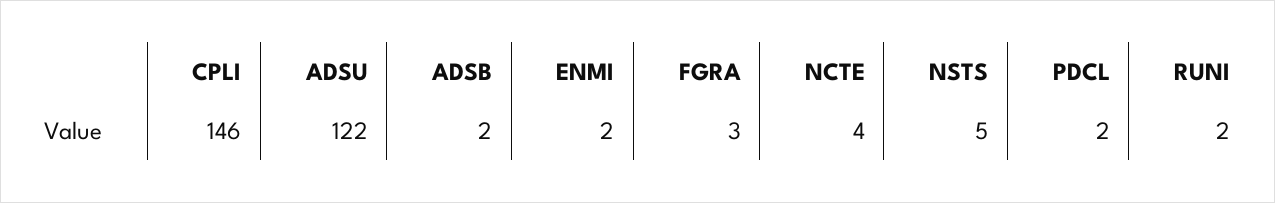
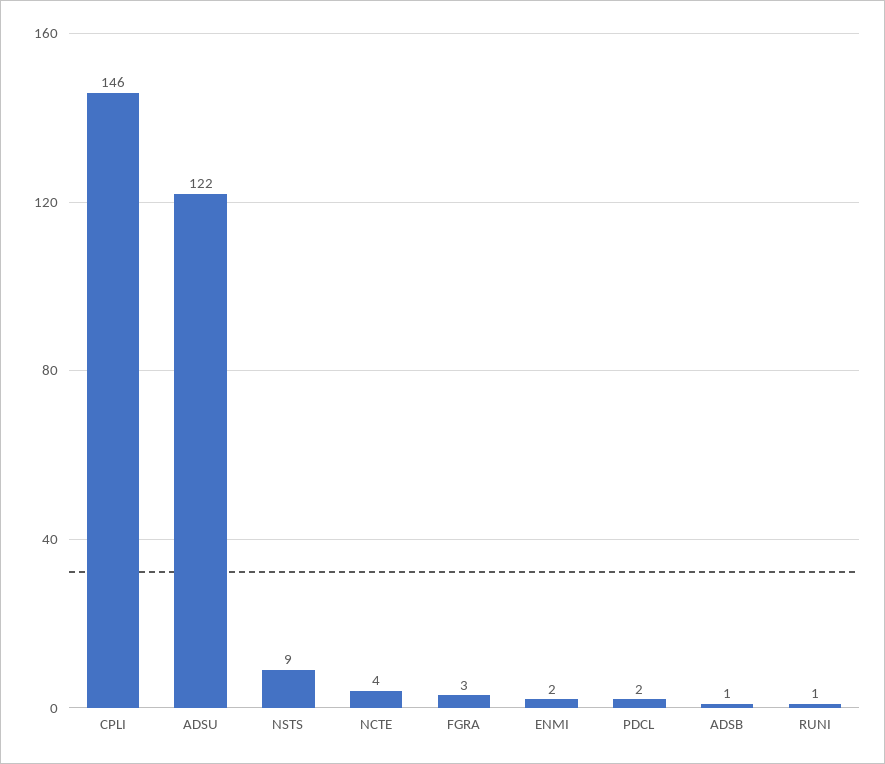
ADSB: 2 -> 1
NSTS: 5 -> 9
RUNI: 2 -> 1

